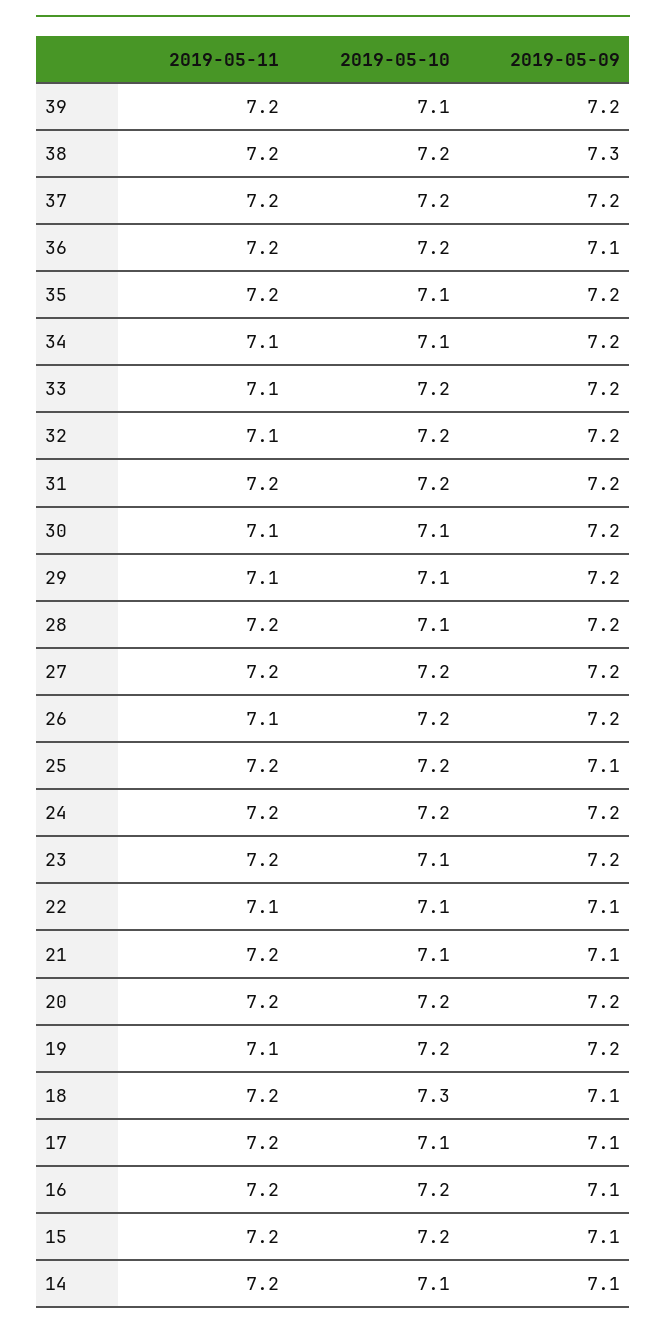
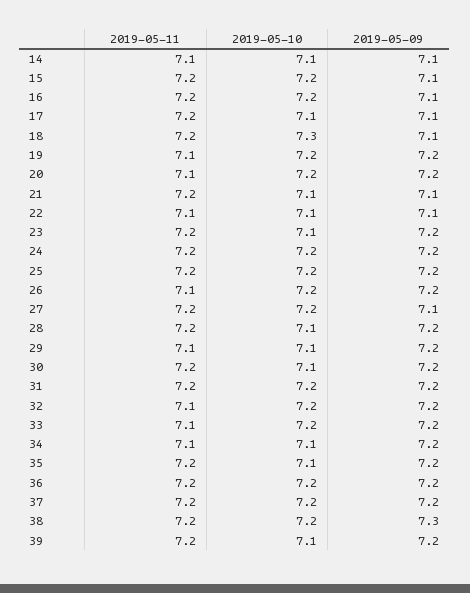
2019-05-09, 36: 7.1 -> 7.2
2019-05-11, 30: 7.1 -> 7.2
2019-05-09, 27: 7.2 -> 7.1
2019-05-09, 25: 7.1 -> 7.2
2019-05-11, 20: 7.2 -> 7.1
2019-05-11, 14: 7.2 -> 7.1

